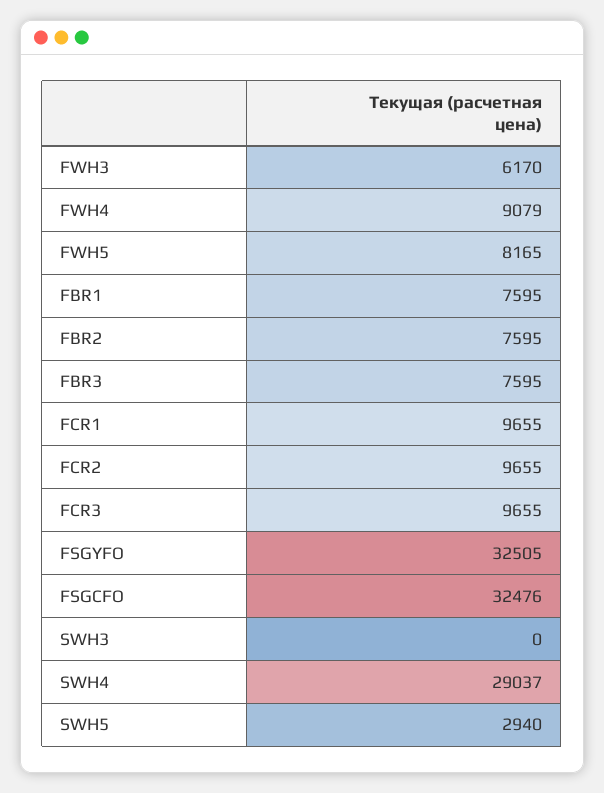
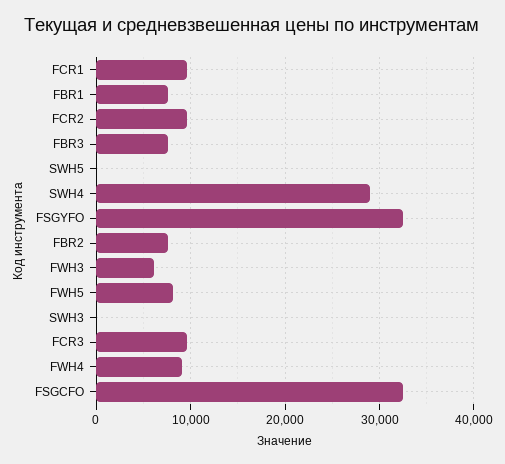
SWH5: 2940 -> 0

